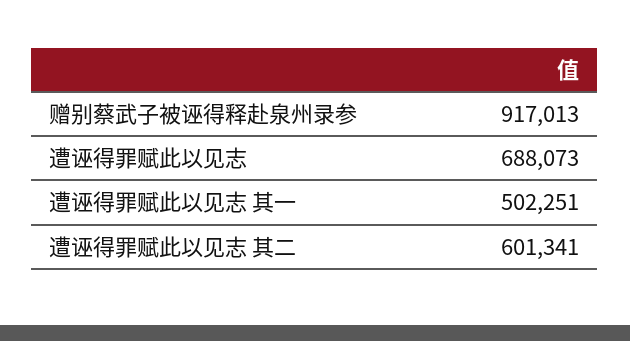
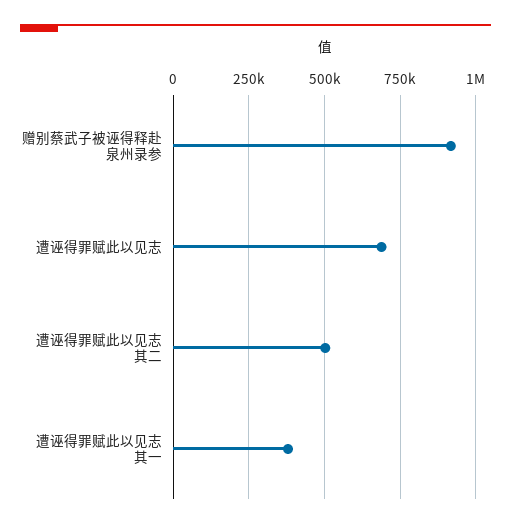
遭诬得罪赋此以见志 其一: 502251 -> 375000
遭诬得罪赋此以见志 其二: 601341 -> 500000

